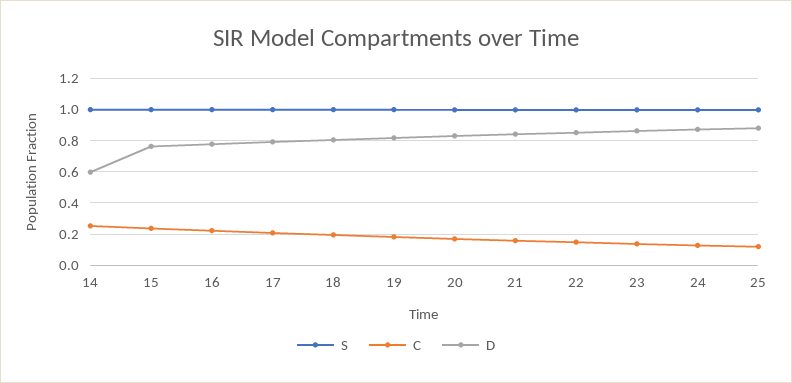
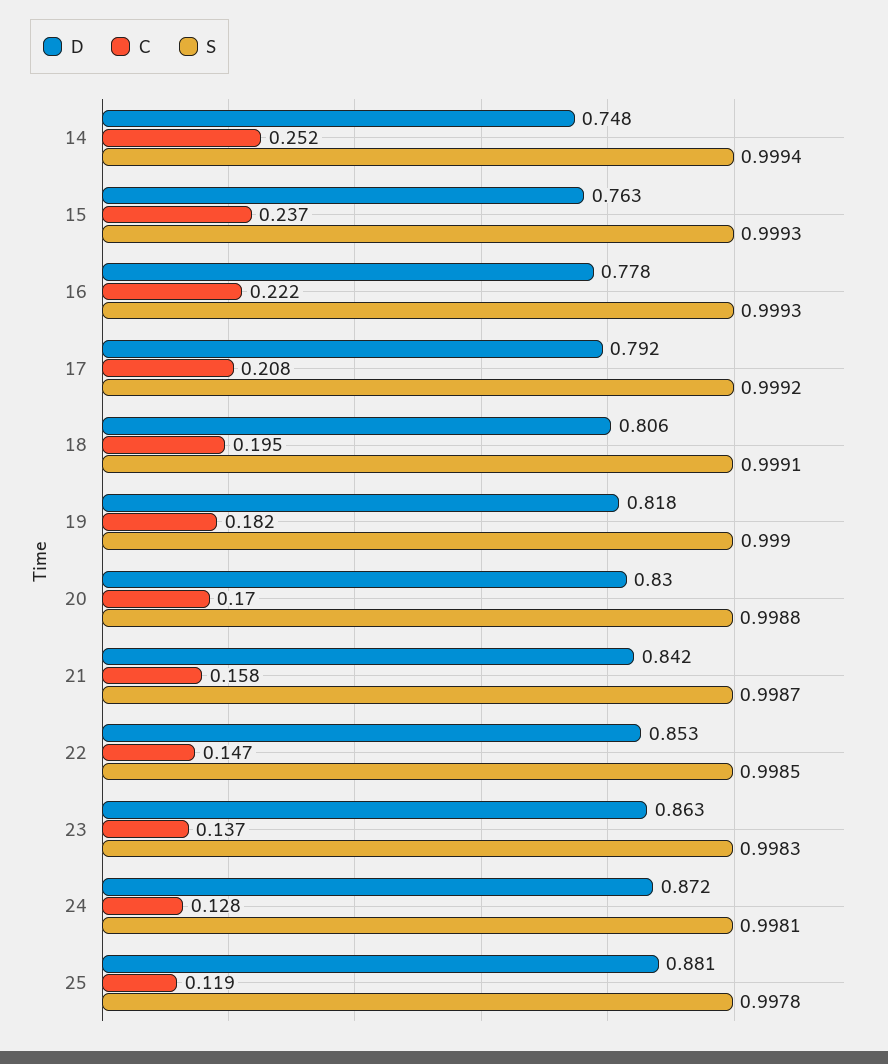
D, 14: 0.6 -> 0.748

